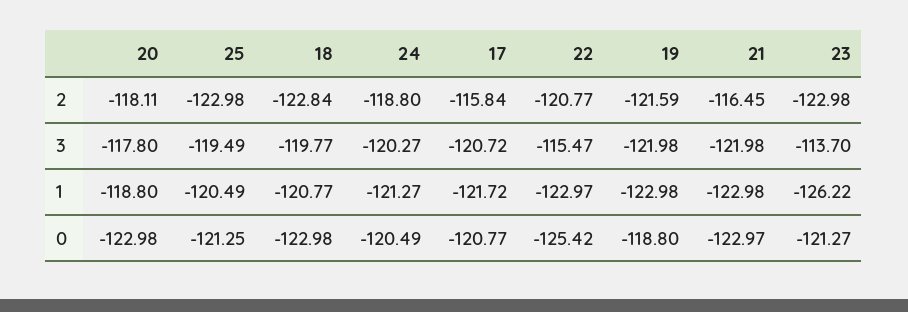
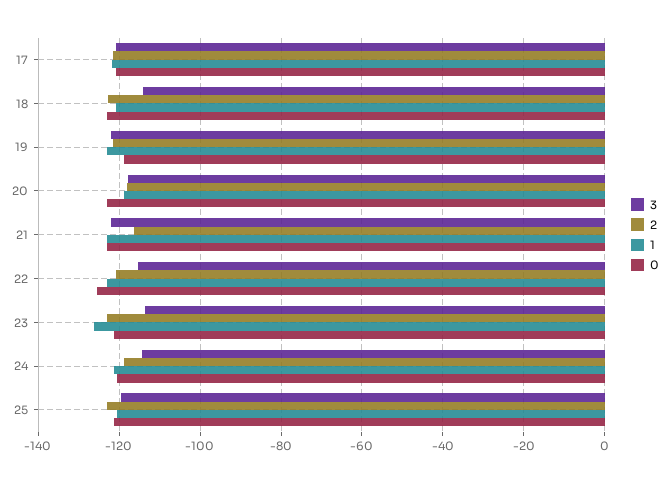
2, 17: -115.84 -> -122
3, 18: -119.77 -> -114
3, 24: -120.27 -> -114

